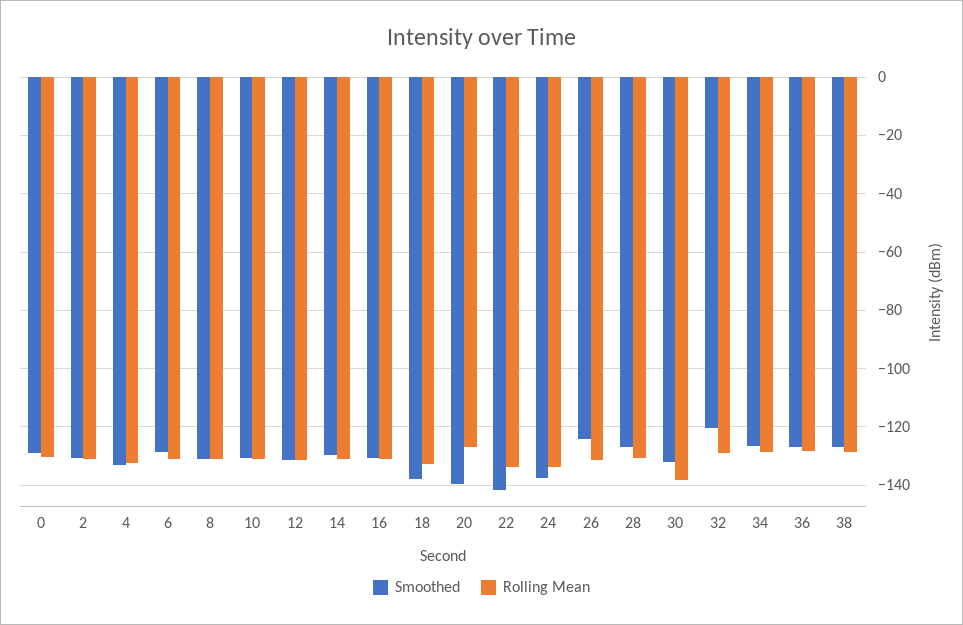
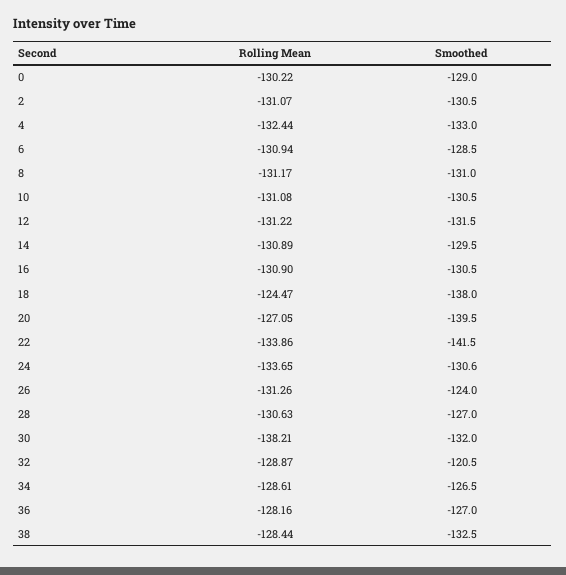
Rolling Mean, 18: -132.5 -> -124.47
Smoothed, 24: -137.5 -> -130.6
Smoothed, 38: -127.5 -> -132.5

